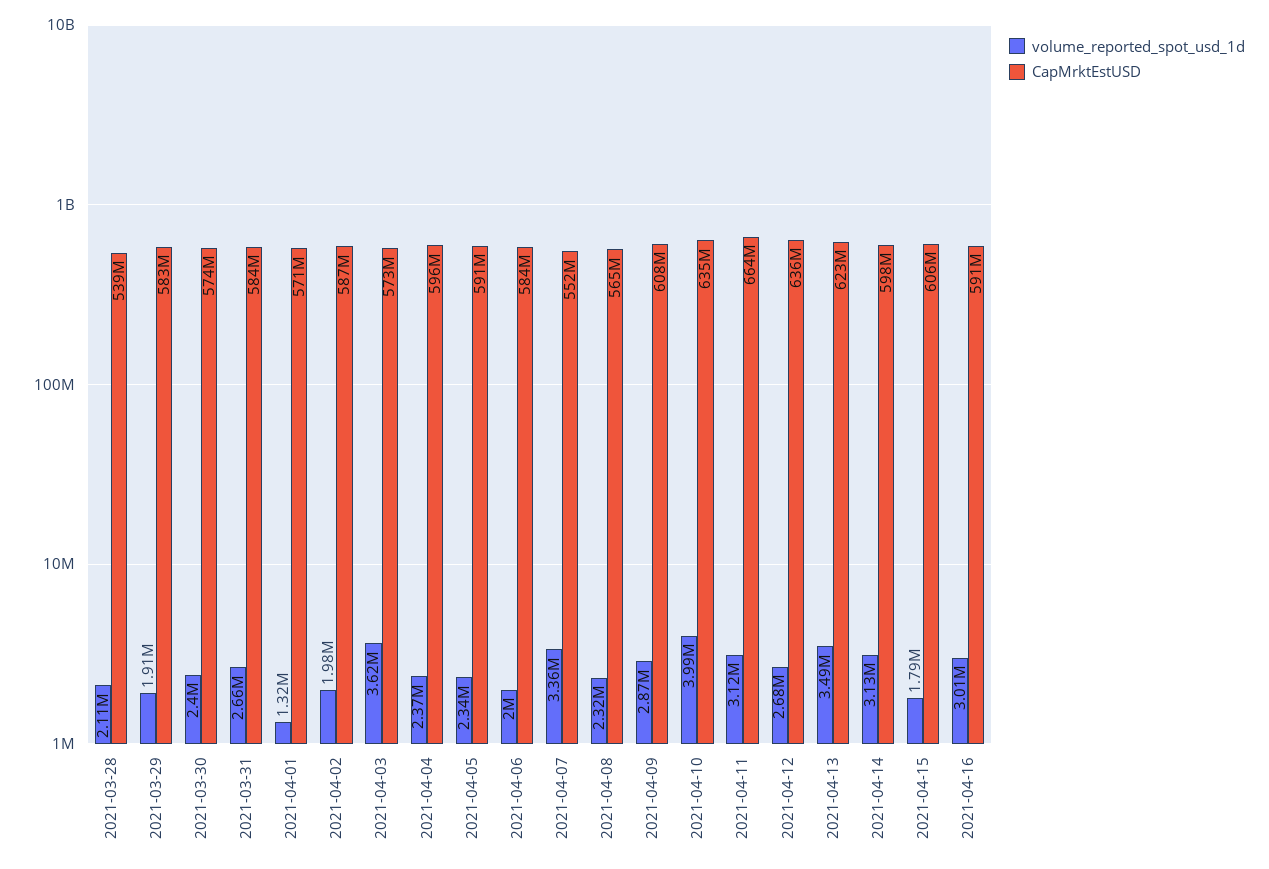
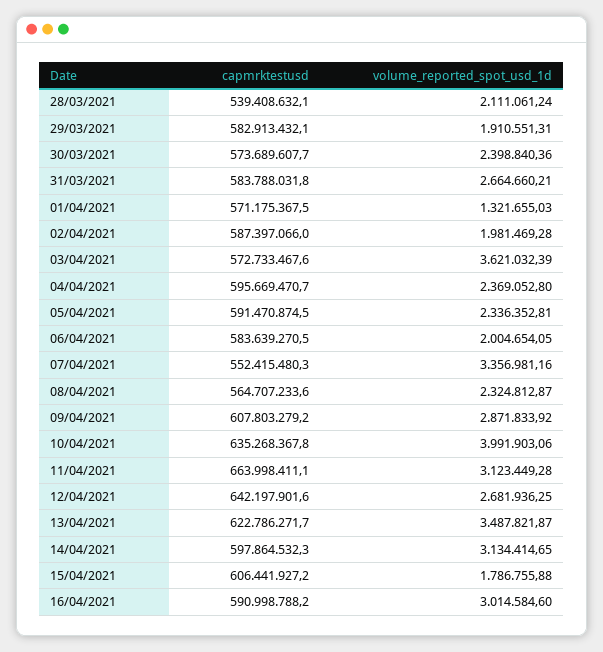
CapMrktEstUSD, 2021-04-12: 636000000 -> 642197901.6

